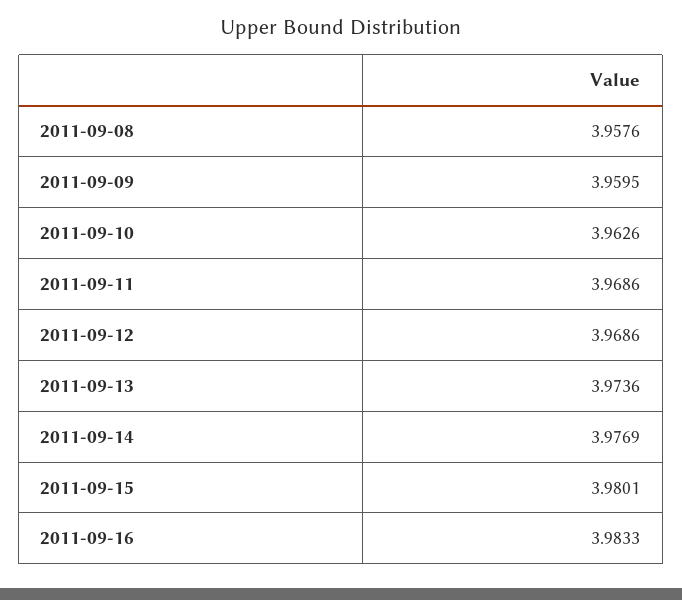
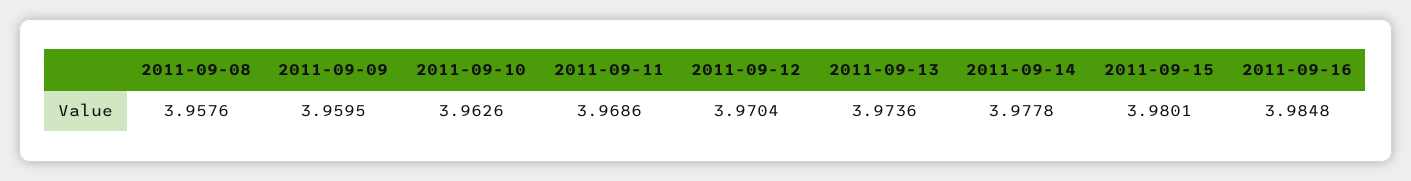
2011-09-12: 3.9686 -> 3.9704
2011-09-14: 3.9769 -> 3.9778
2011-09-16: 3.9833 -> 3.9848

